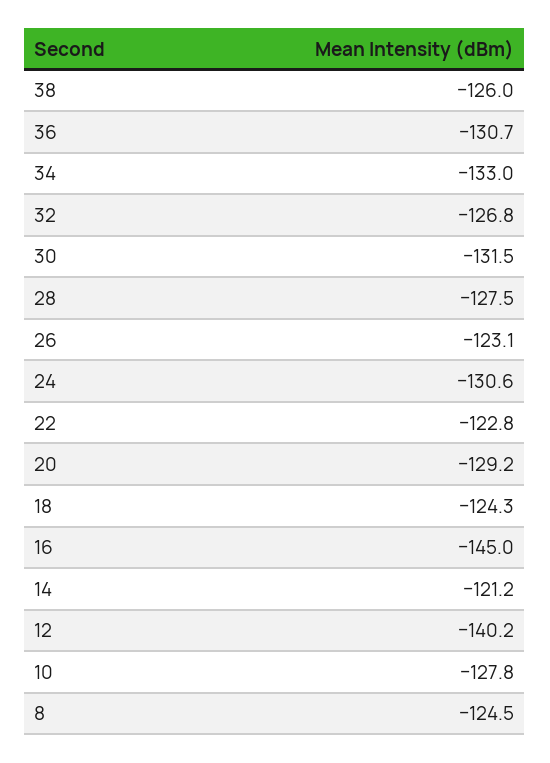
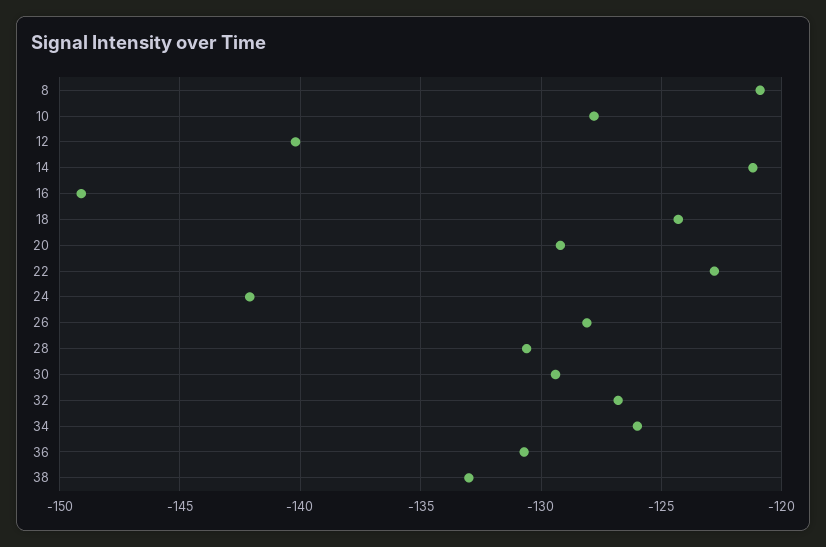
38: -126 -> -133
34: -133 -> -126
30: -131.5 -> -129.5
28: -127.5 -> -130.5
26: -123.1 -> -128
24: -130.6 -> -142
16: -145 -> -149
8: -124.5 -> -121

